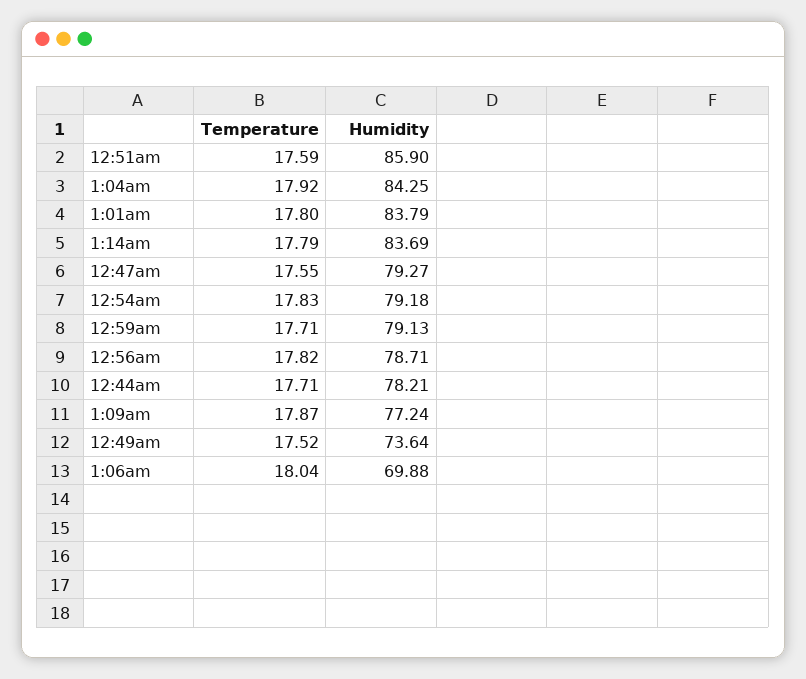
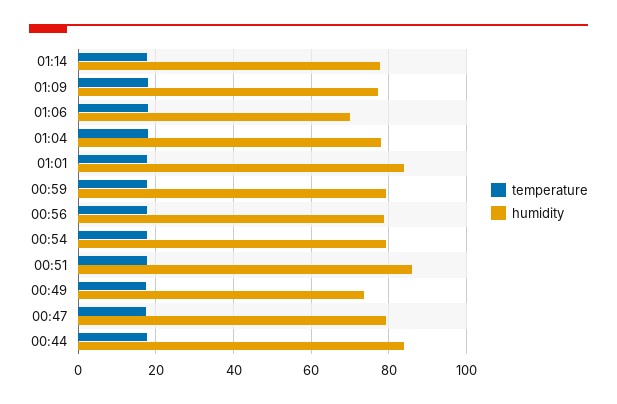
Humidity, 1:04am: 84.25 -> 78
Humidity, 1:14am: 83.69 -> 78
Humidity, 12:44am: 78.21 -> 84

